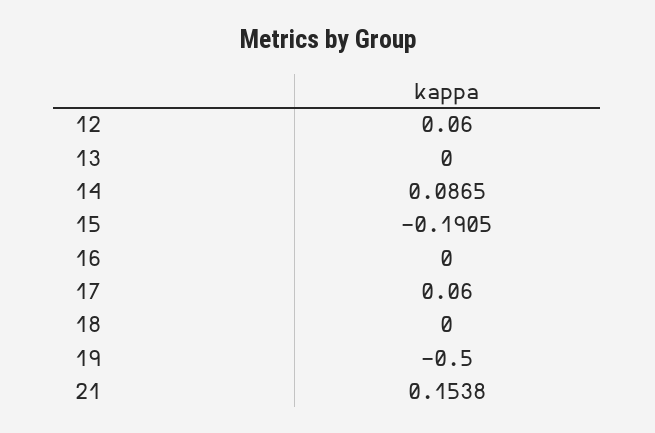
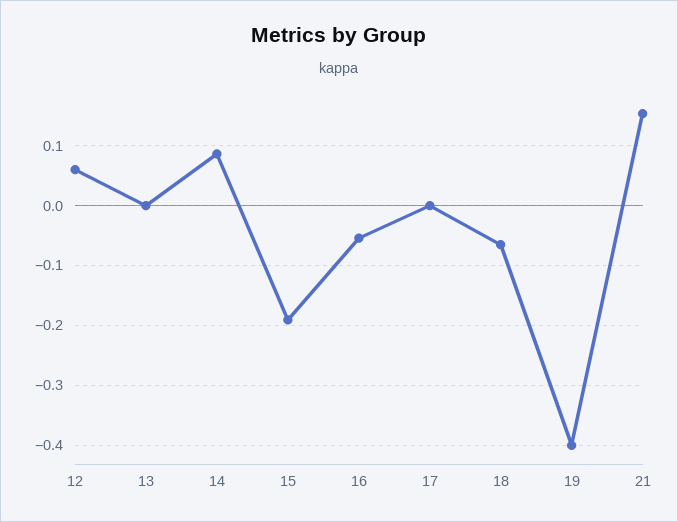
16: 0 -> -0.06
17: 0.06 -> 0
18: 0 -> -0.06
19: -0.5 -> -0.4

